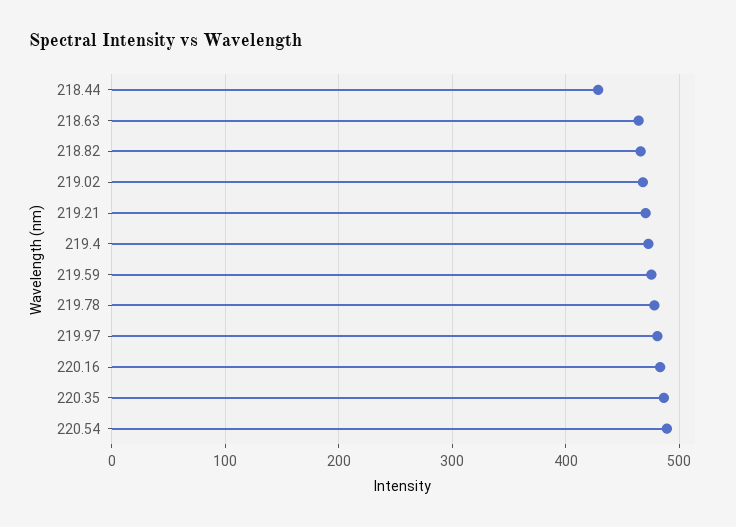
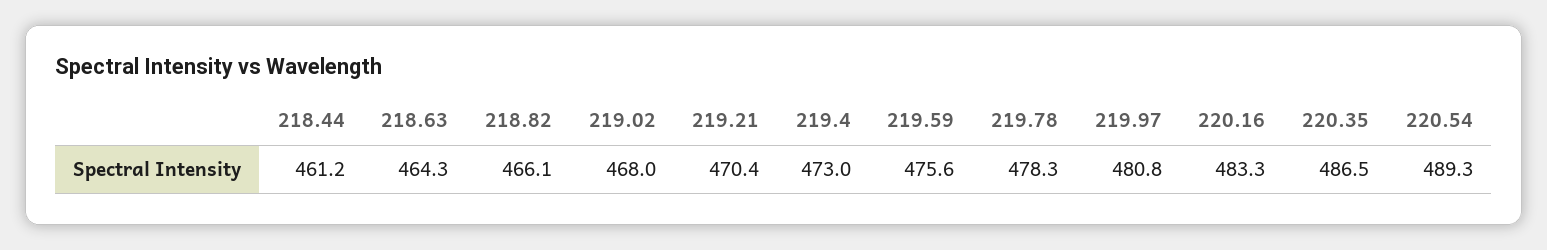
218.44: 430 -> 461.2

